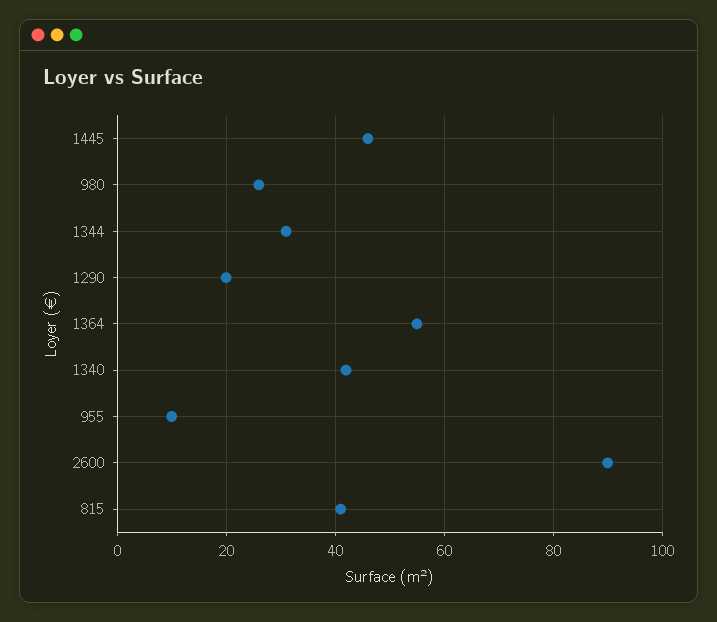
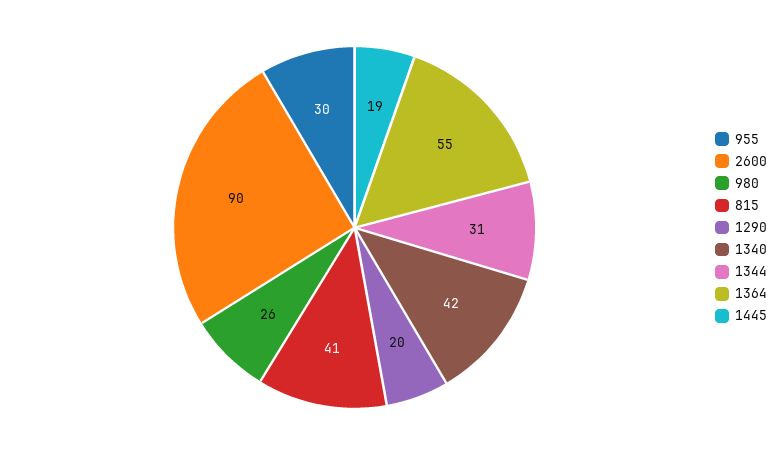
1445: 45 -> 19
955: 10 -> 30

